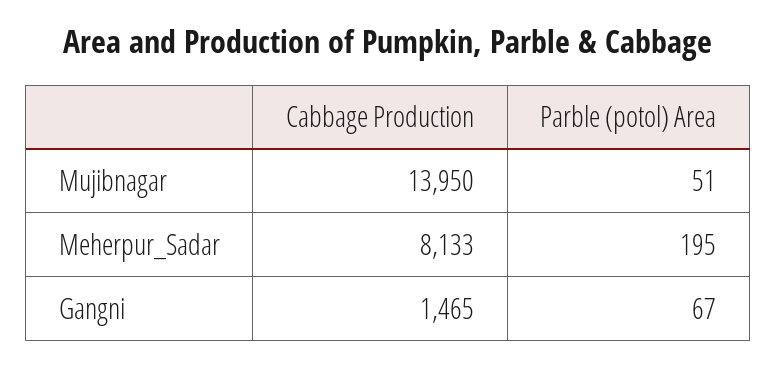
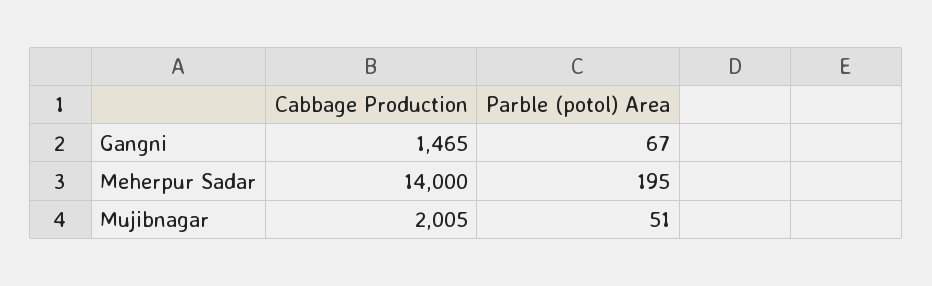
Cabbage Production, Mujibnagar: 13950 -> 2005
Cabbage Production, Meherpur_Sadar: 8133 -> 14000

